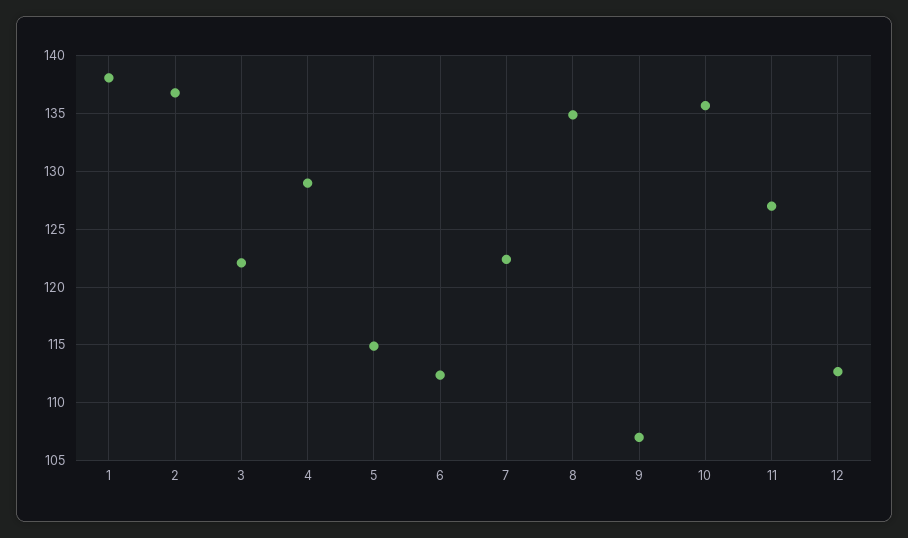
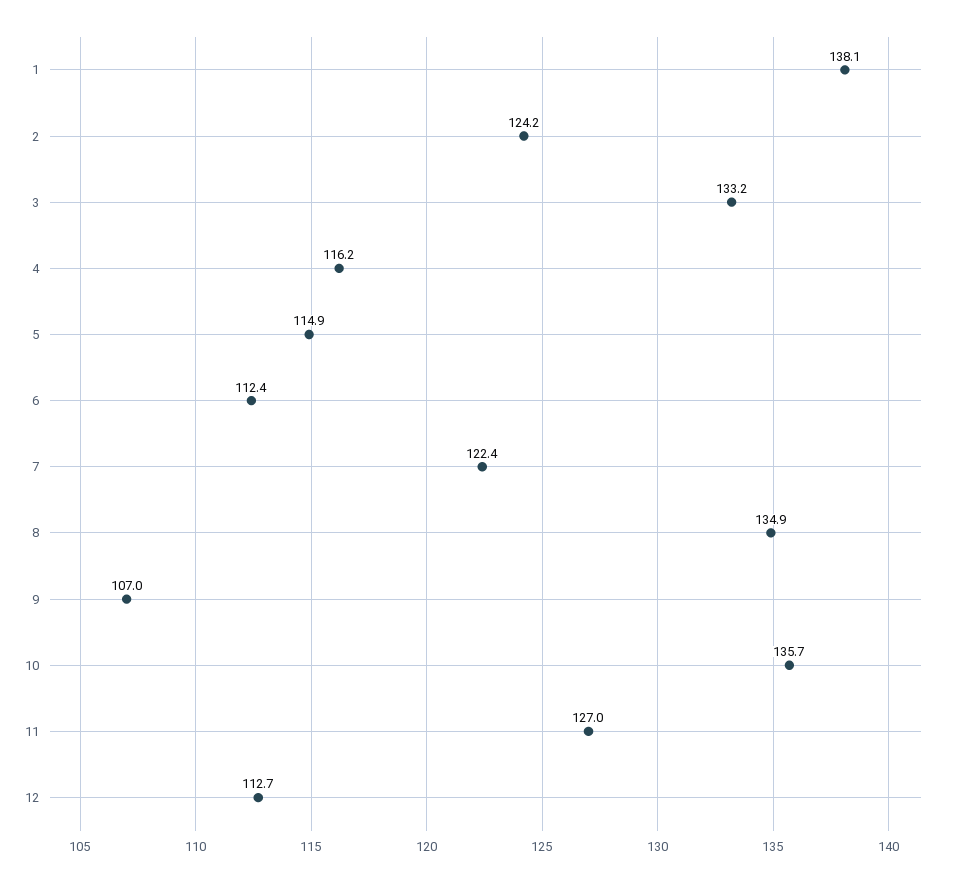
2: 137 -> 124.2
3: 122 -> 133.2
4: 129 -> 116.2

